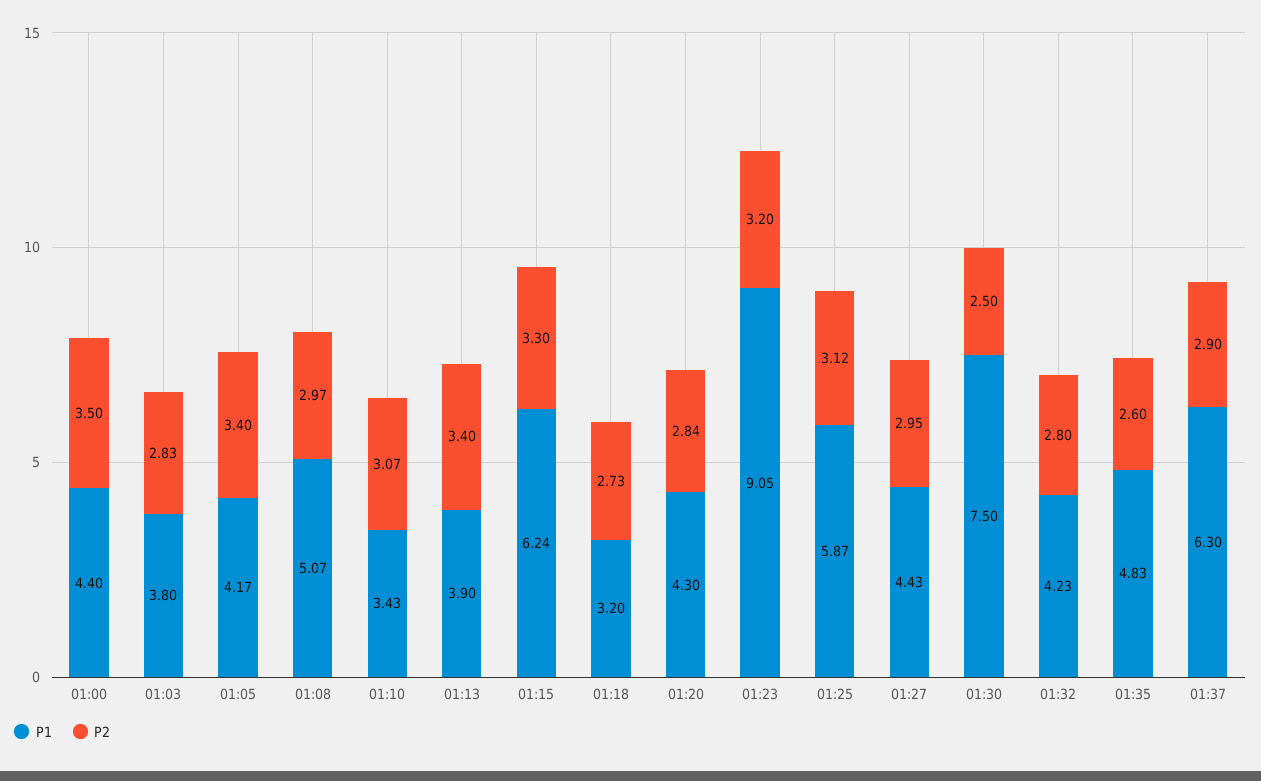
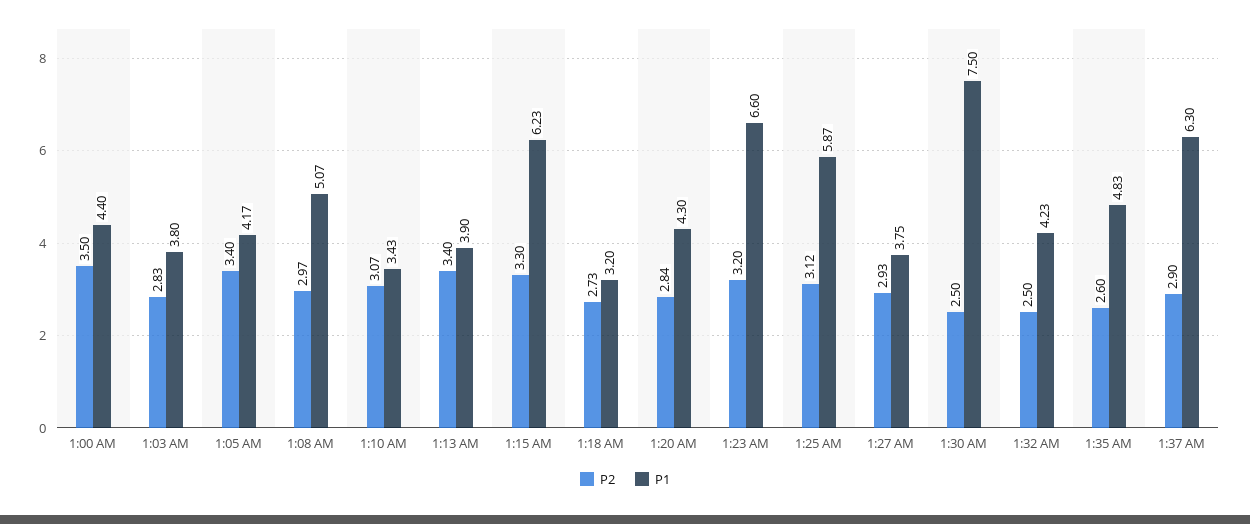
P1, 01:15: 6.24 -> 6.23
P1, 01:23: 9.05 -> 6.6
P1, 01:27: 4.43 -> 3.75
P2, 01:27: 2.95 -> 2.93
P2, 01:32: 2.8 -> 2.5

